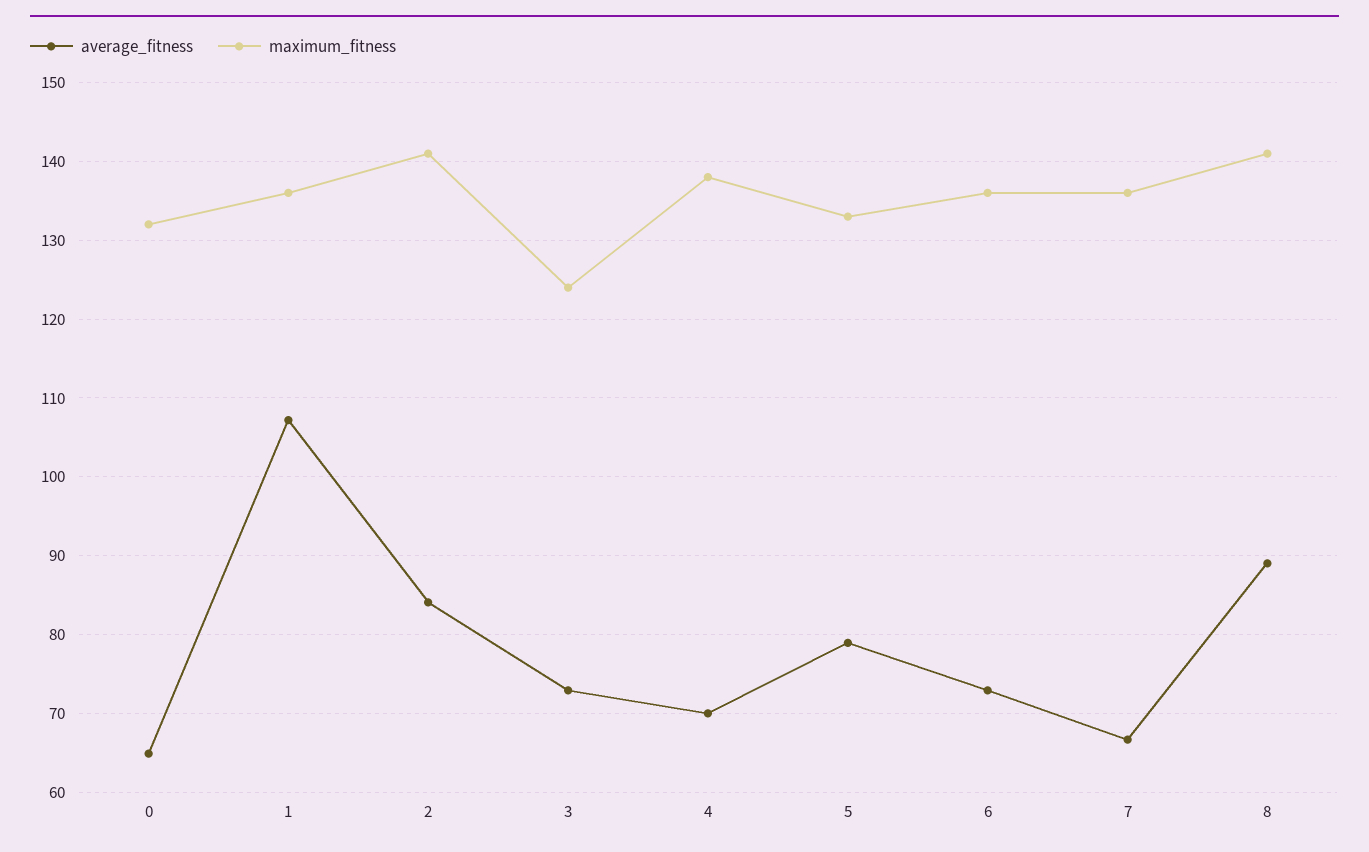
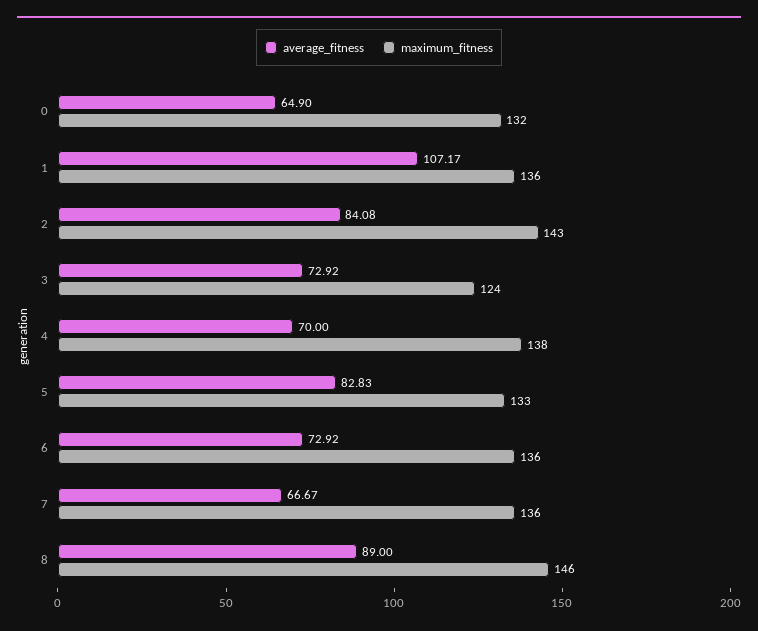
maximum_fitness, 2: 141 -> 143
average_fitness, 5: 79 -> 82.83
maximum_fitness, 8: 141 -> 146

